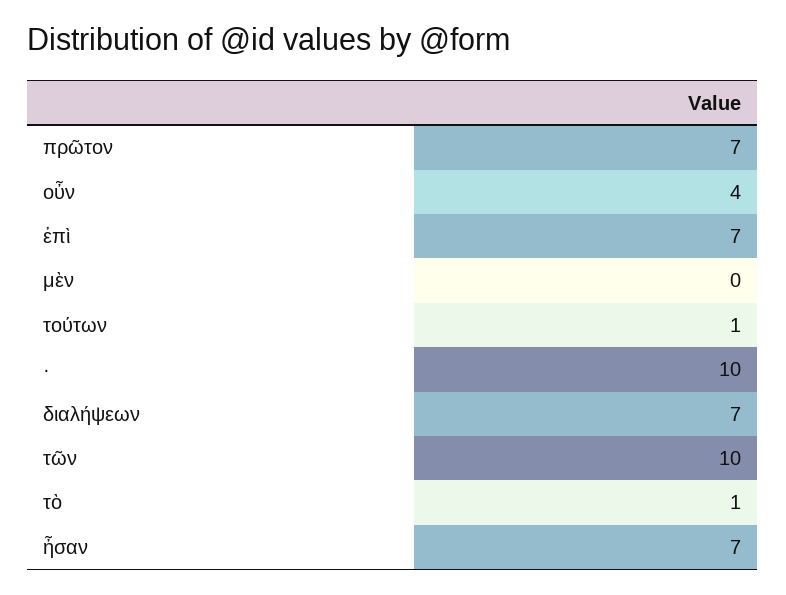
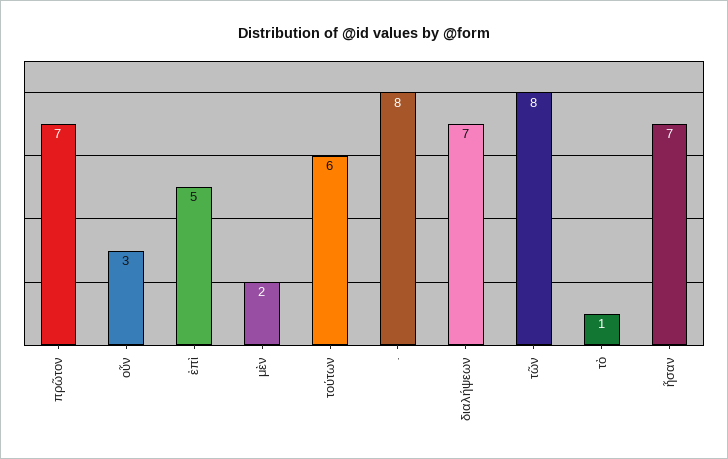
οὖν: 4 -> 3
ἐπὶ: 7 -> 5
μὲν: 0 -> 2
τούτων: 1 -> 6
·: 10 -> 8
τῶν: 10 -> 8

